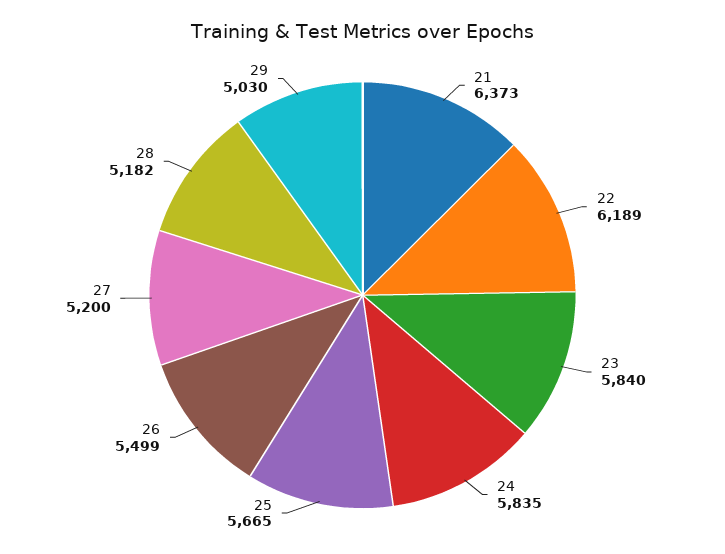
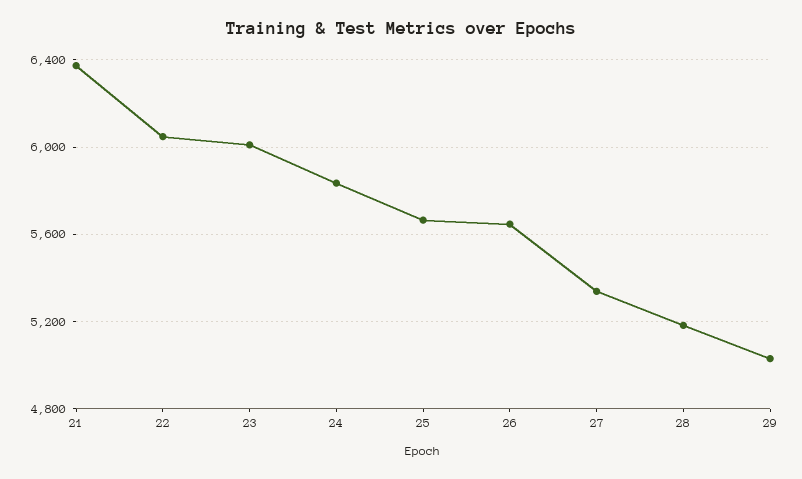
22: 6189 -> 6050
23: 5840 -> 6000
26: 5499 -> 5650
27: 5200 -> 5350

